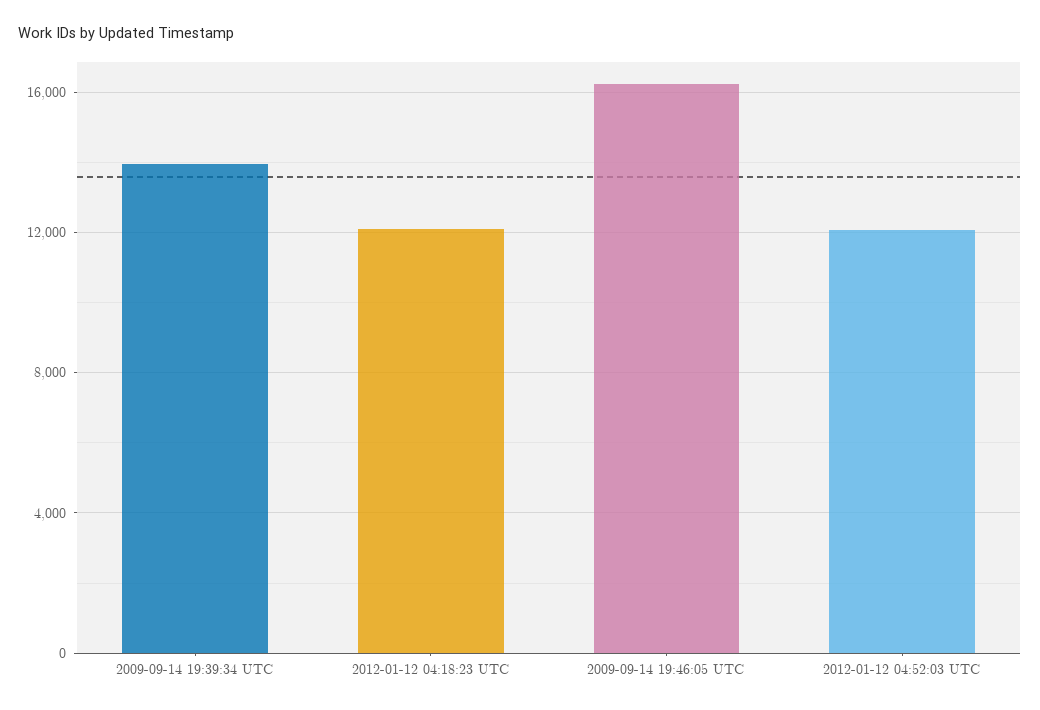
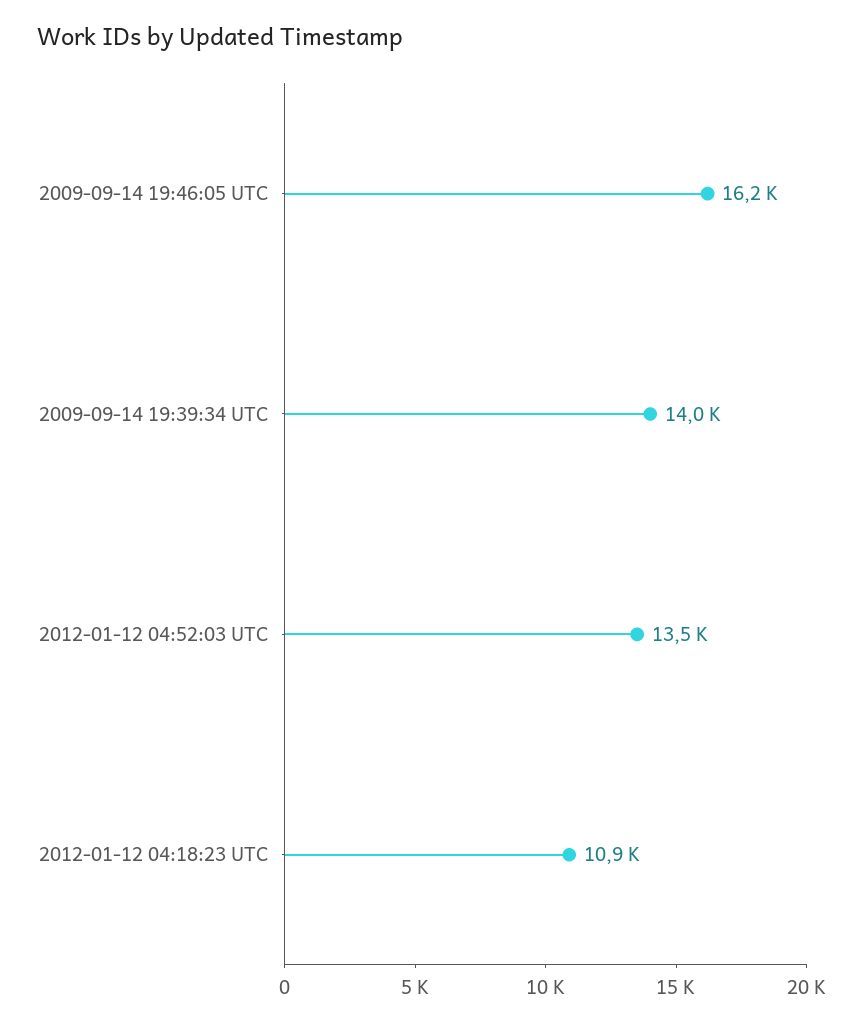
2012-01-12 04:18:23 UTC: 12000 -> 10900
2012-01-12 04:52:03 UTC: 12000 -> 13500

